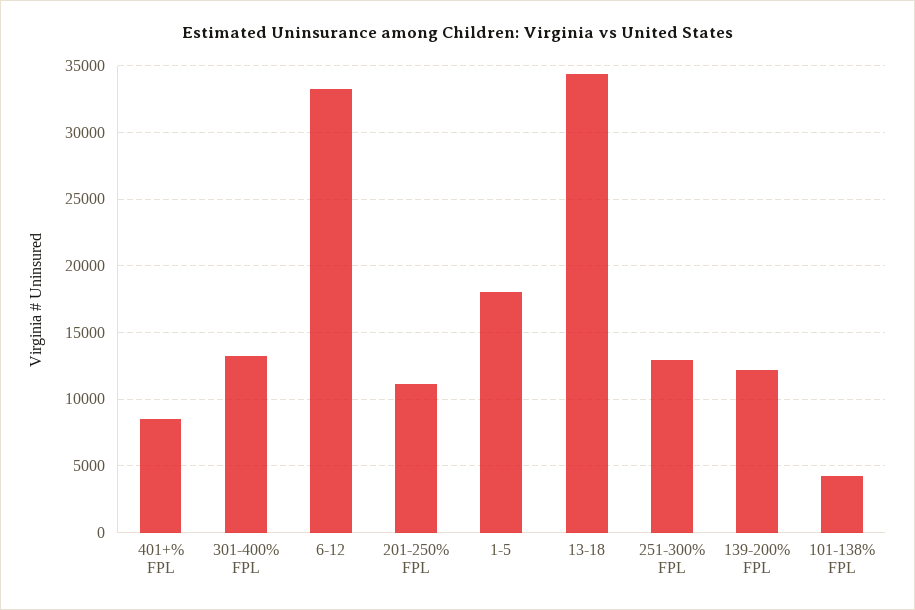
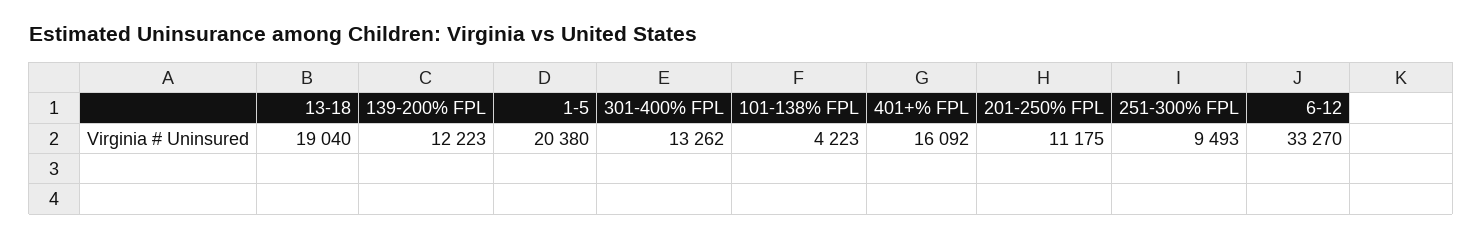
401+% FPL: 8500 -> 16092
1-5: 18000 -> 20380
13-18: 34500 -> 19040
251-300% FPL: 13000 -> 9493

